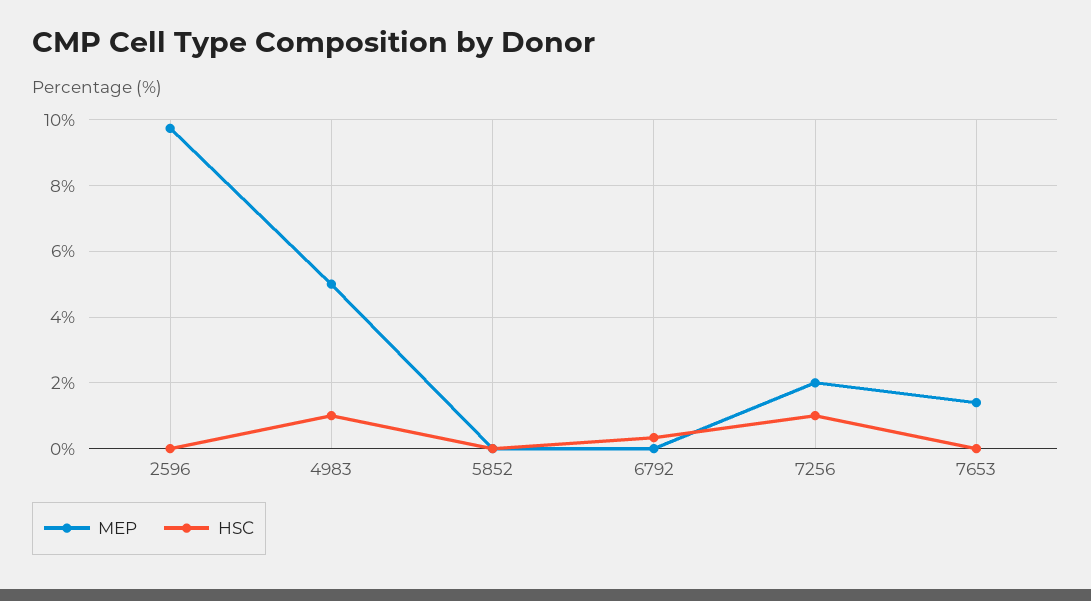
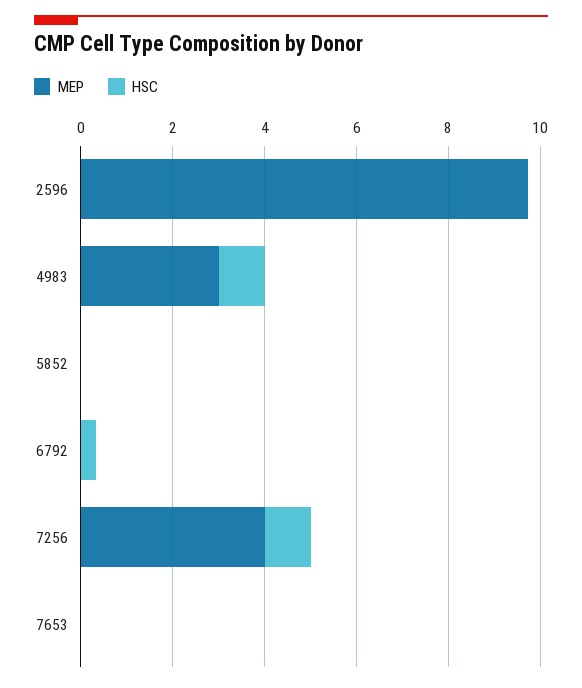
MEP, 4983: 5 -> 3
MEP, 7256: 2 -> 4
MEP, 7653: 1.4 -> 0

